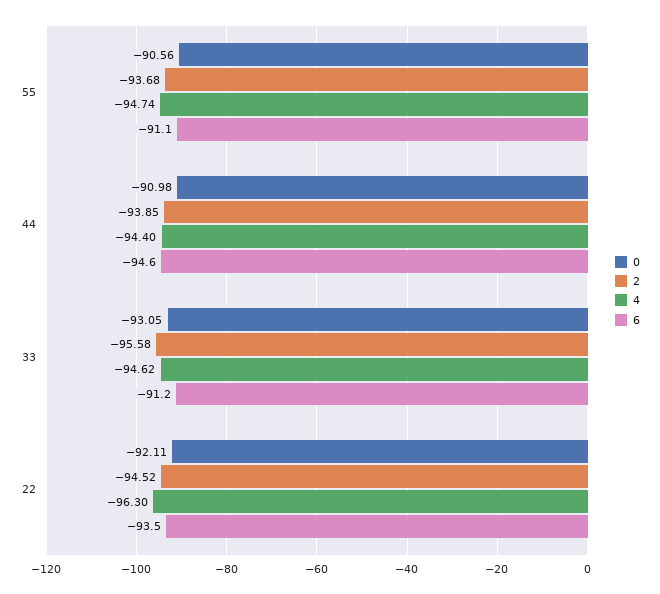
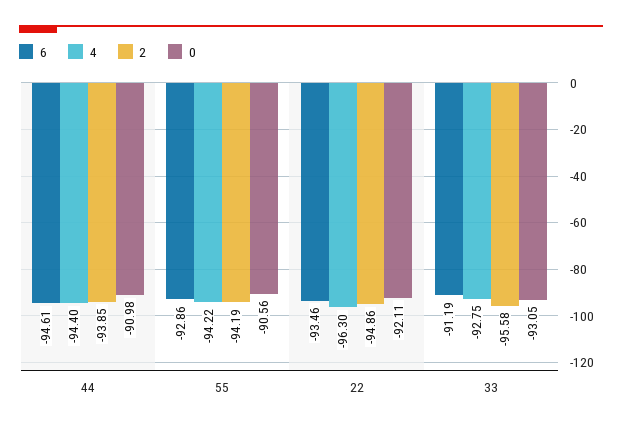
2, 55: -93.68 -> -94.19
4, 55: -94.74 -> -94.22
6, 55: -91.1 -> -92.86
4, 33: -94.62 -> -92.75
2, 22: -94.52 -> -94.86

